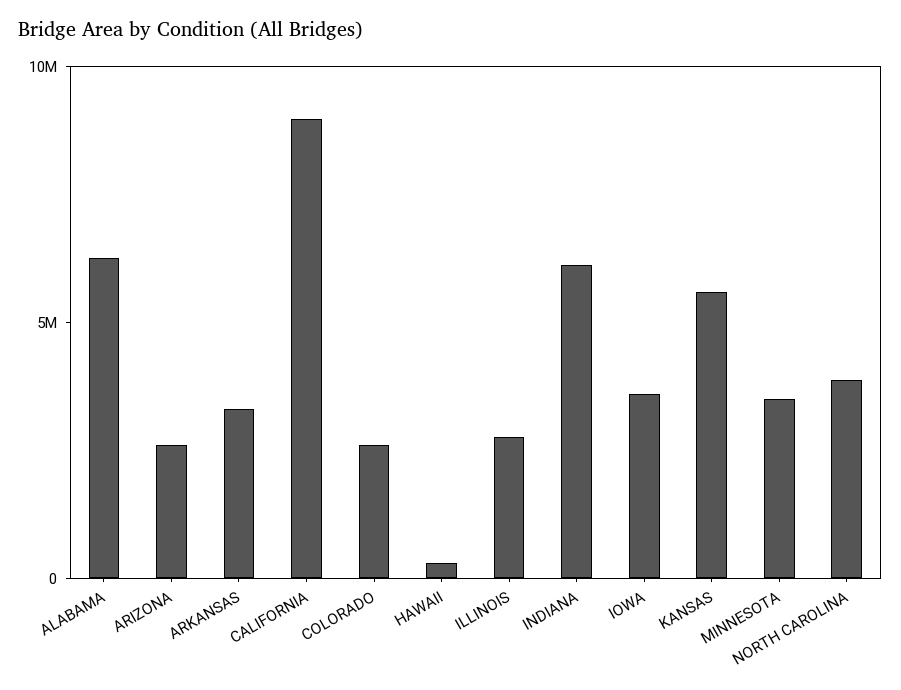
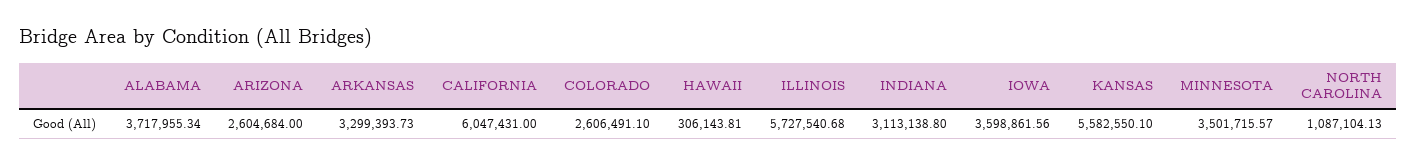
ALABAMA: 6000000 -> 3717955.34
CALIFORNIA: 9000000 -> 6047431
ILLINOIS: 3000000 -> 5727540.68
INDIANA: 6000000 -> 3113138.8
NORTH CAROLINA: 4000000 -> 1087104.13

